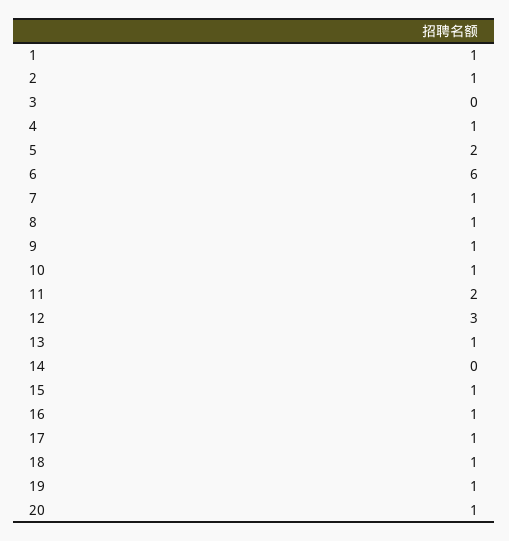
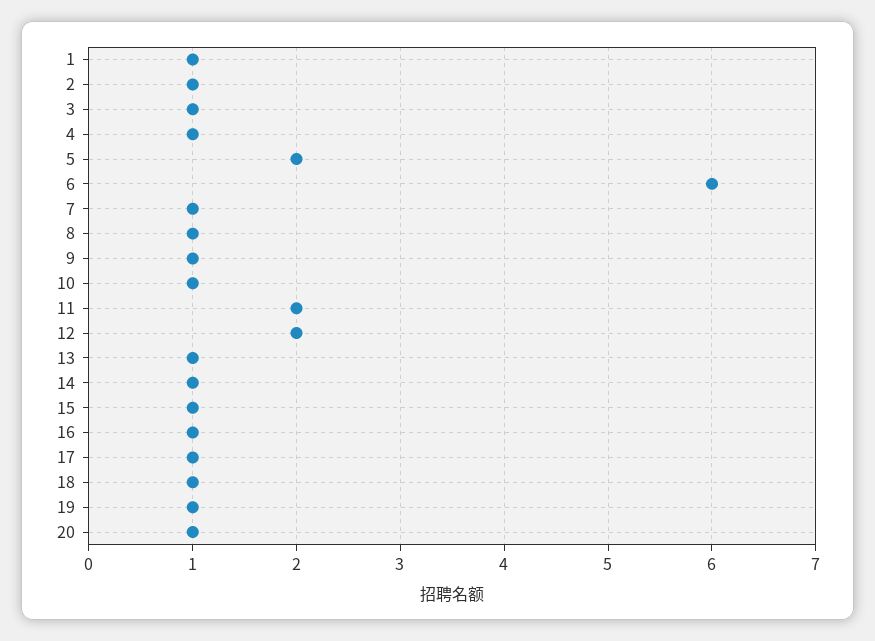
3: 0 -> 1
12: 3 -> 2
14: 0 -> 1

